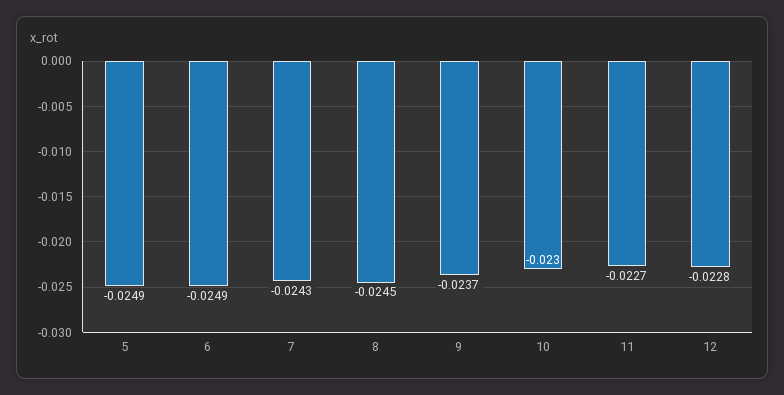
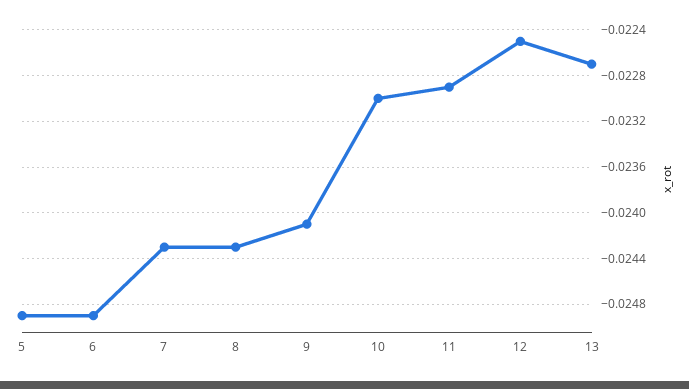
8: -0.0245 -> -0.0243
9: -0.0237 -> -0.0241
11: -0.0227 -> -0.0229
12: -0.0228 -> -0.0225
13: none -> -0.0227

